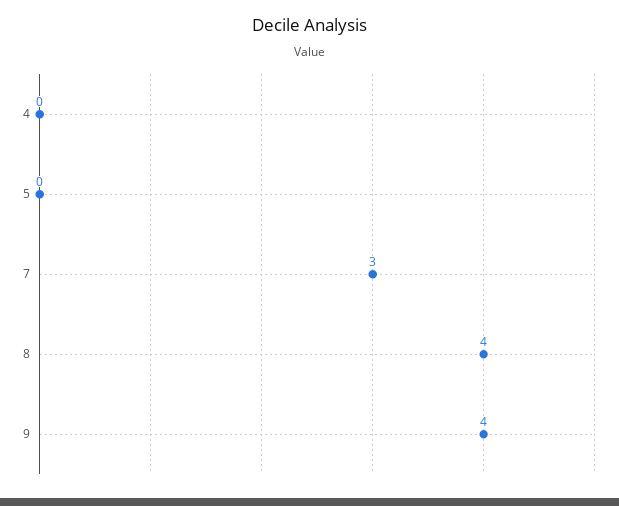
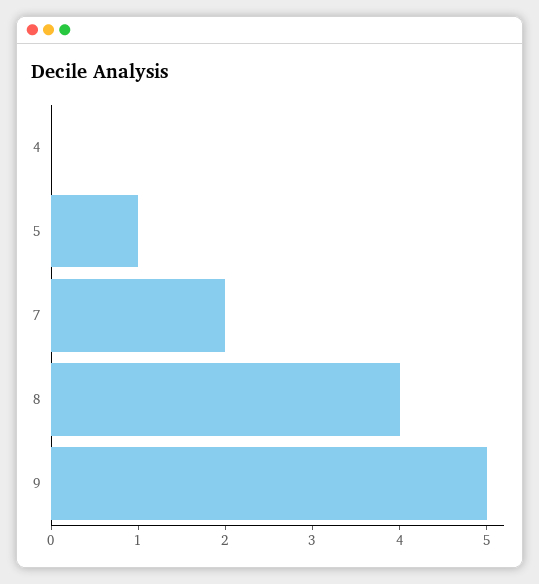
5: 0 -> 1
7: 3 -> 2
9: 4 -> 5

